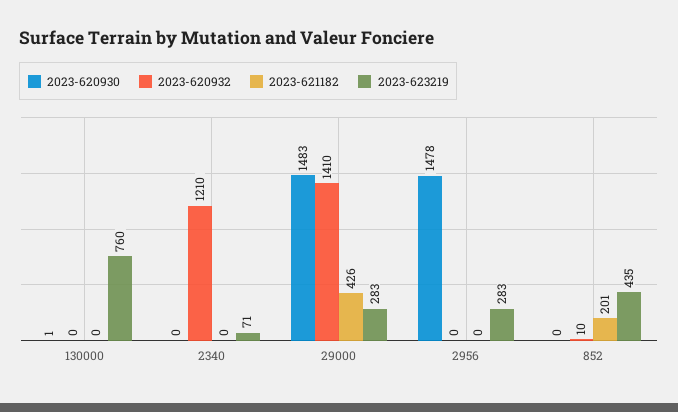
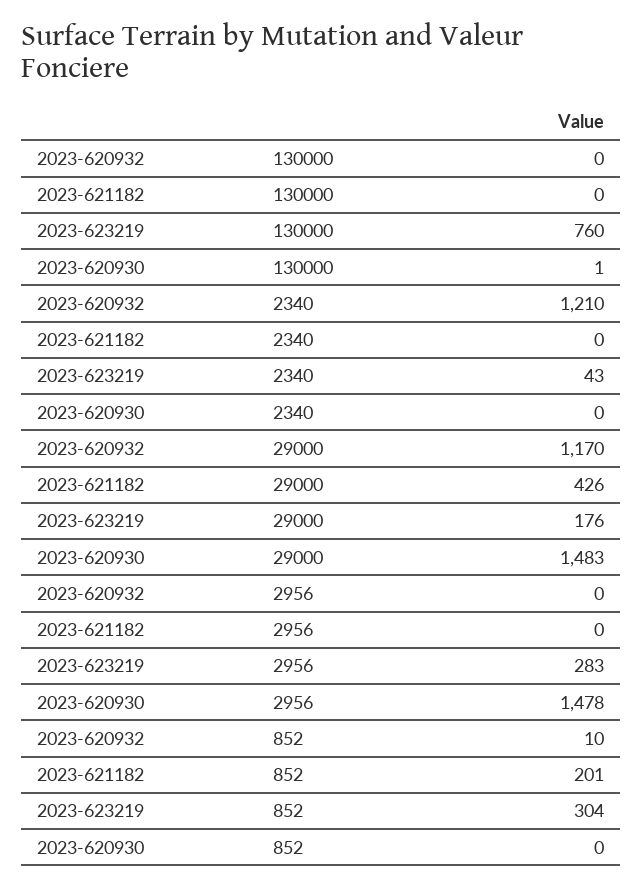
2023-623219, 2340: 71 -> 43
2023-620932, 29000: 1410 -> 1170
2023-623219, 29000: 283 -> 176
2023-623219, 852: 435 -> 304

